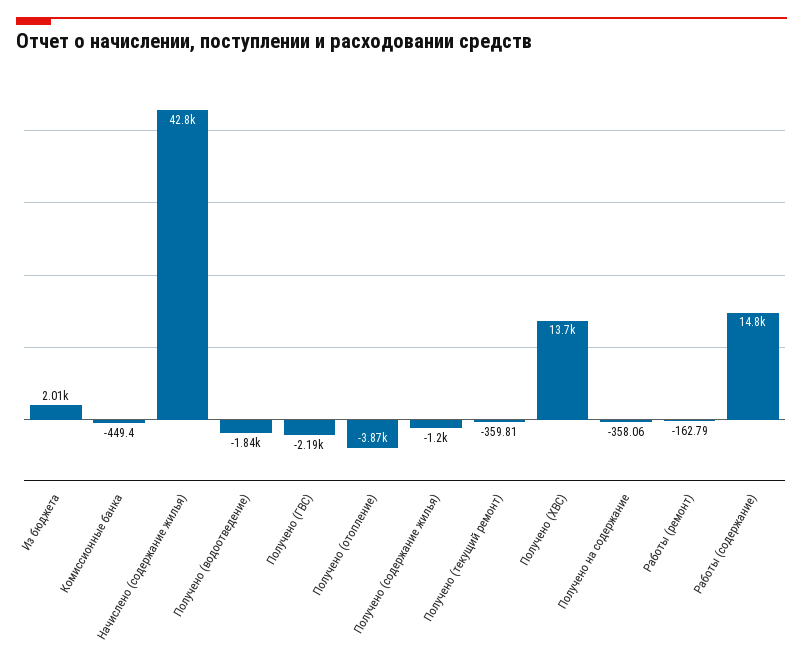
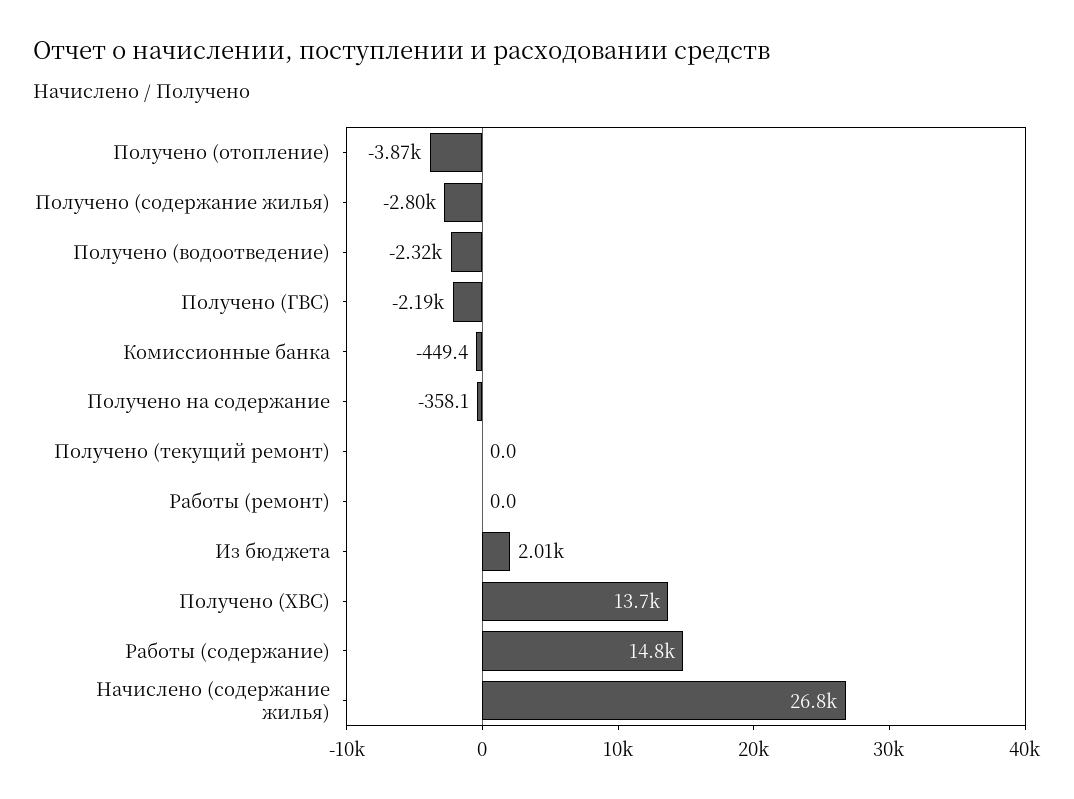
Начислено (содержание жилья): 42800 -> 26800
Получено (водоотведение): -1840 -> -2320
Получено (содержание жилья): -1200 -> -2800
Получено (текущий ремонт): -359.81 -> 0
Работы (ремонт): -162.79 -> 0

